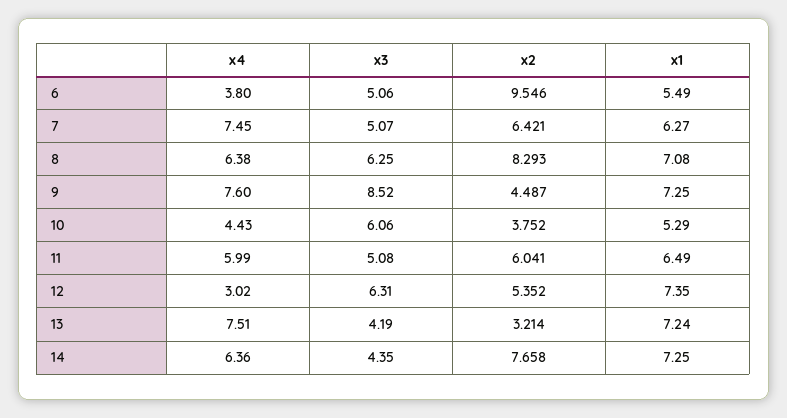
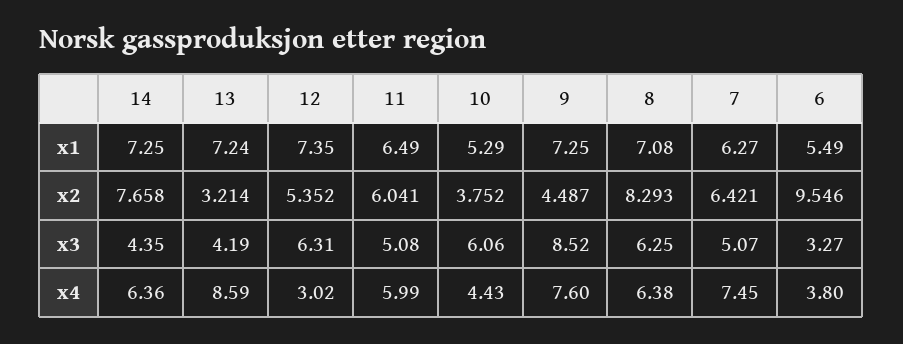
x3, 6: 5.06 -> 3.27
x4, 13: 7.51 -> 8.59

